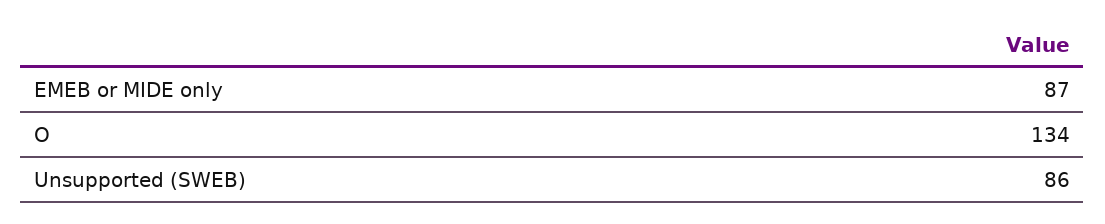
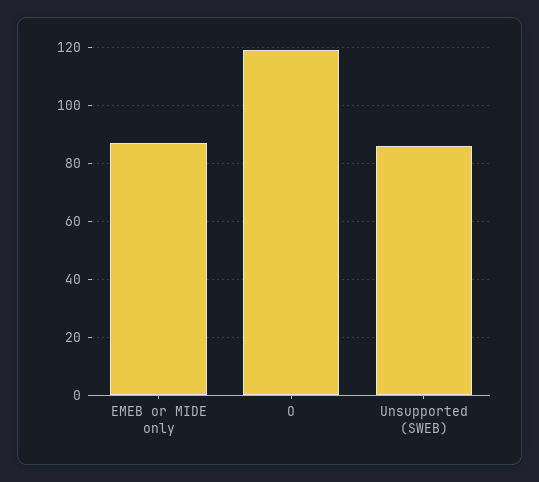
O: 134 -> 120

